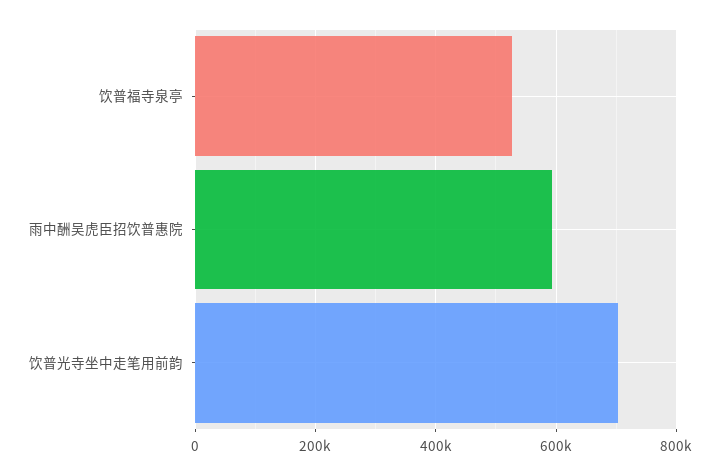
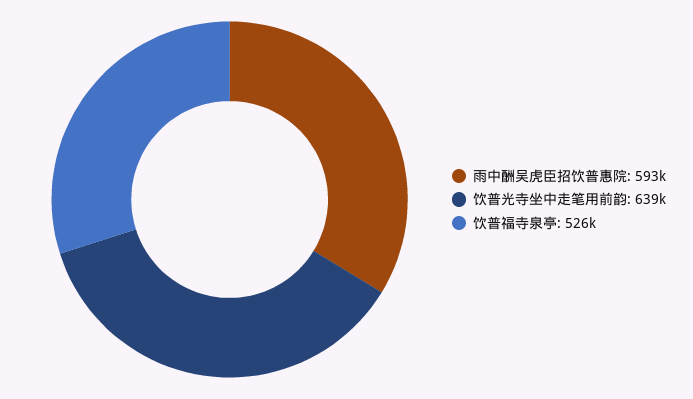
饮普光寺坐中走笔用前韵: 700000 -> 639000

